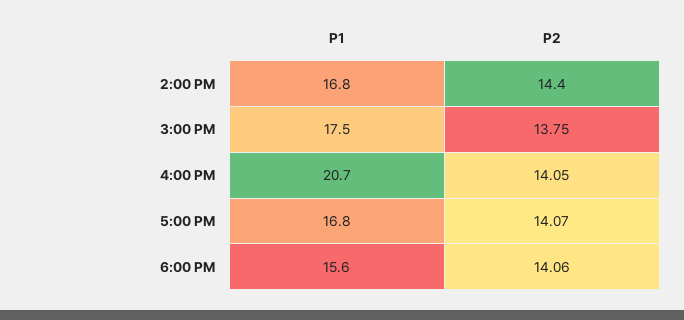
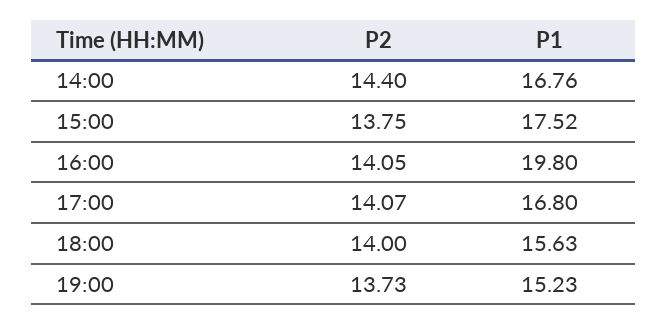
P1, 4:00 PM: 20.7 -> 19.8
P2, 6:00 PM: 14.06 -> 14
P2, 19:00: none -> 13.73
P1, 19:00: none -> 15.23

